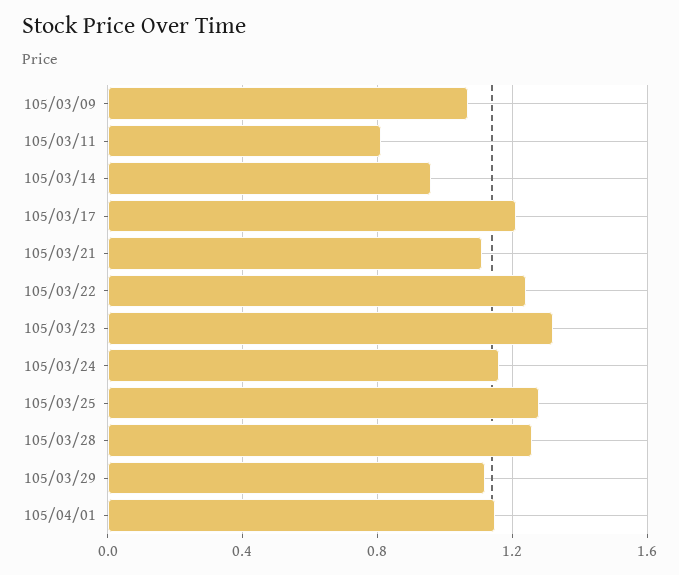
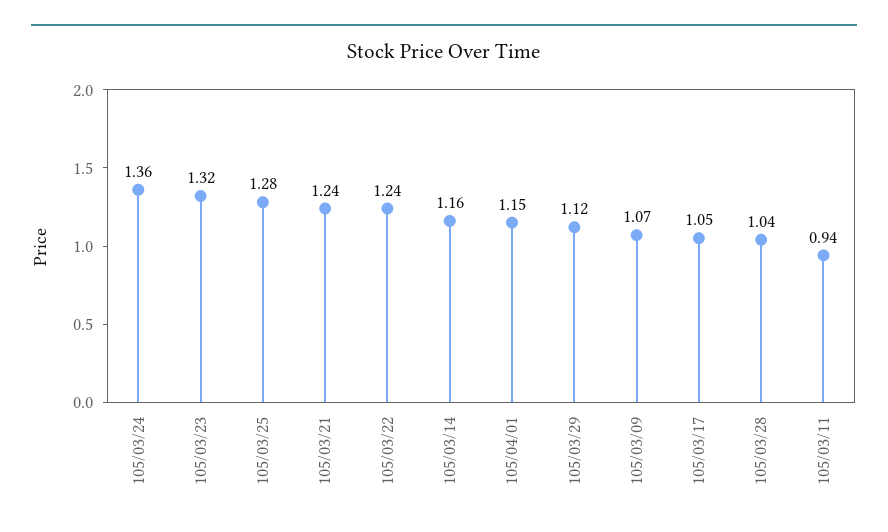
105/03/11: 0.8 -> 0.94
105/03/14: 0.95 -> 1.16
105/03/17: 1.2 -> 1.05
105/03/21: 1.1 -> 1.24
105/03/24: 1.15 -> 1.36
105/03/28: 1.25 -> 1.04

